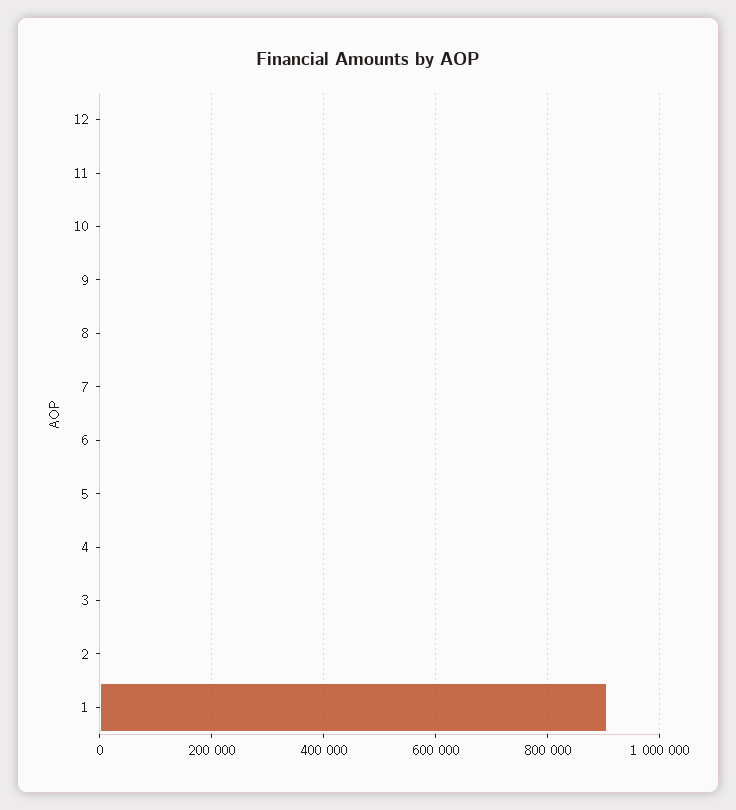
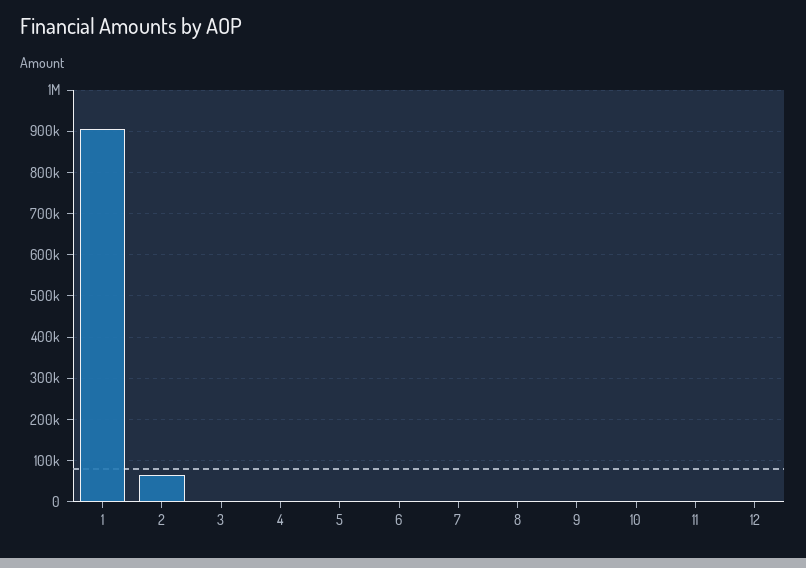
2: 0 -> 60000

